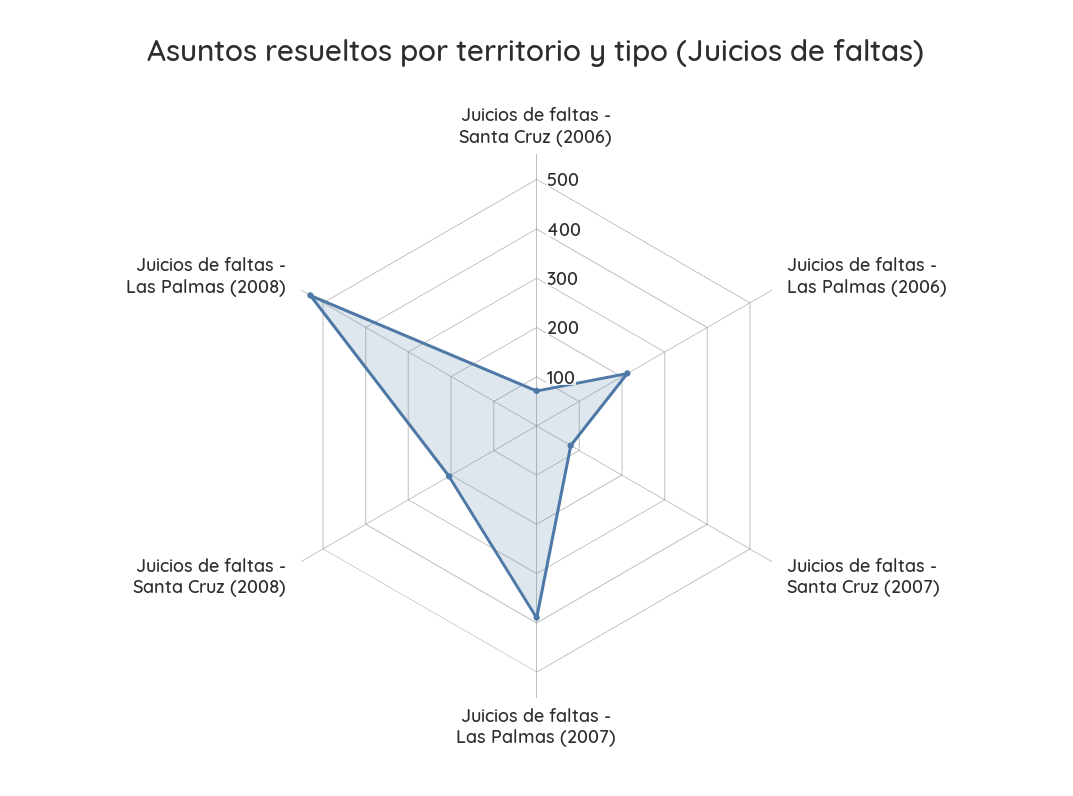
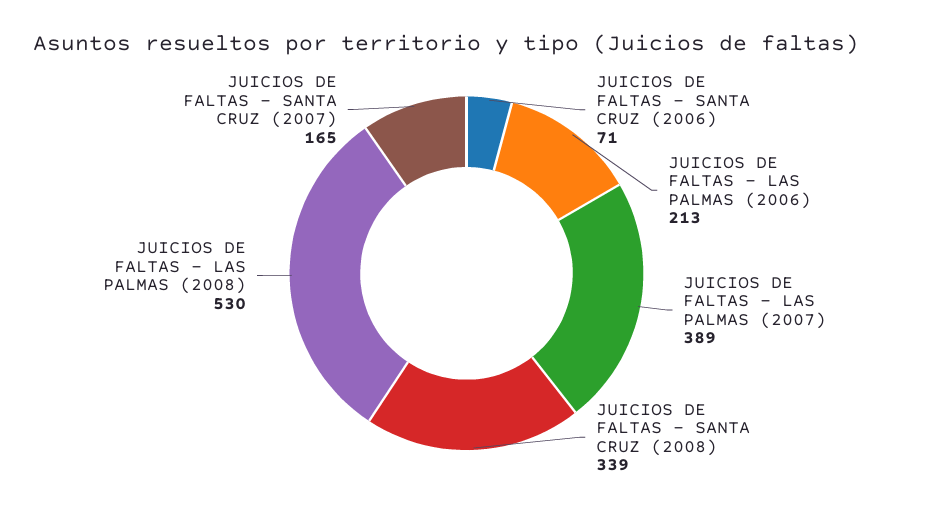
Juicios de faltas - Santa Cruz (2007): 80 -> 165
Juicios de faltas - Santa Cruz (2008): 200 -> 339

